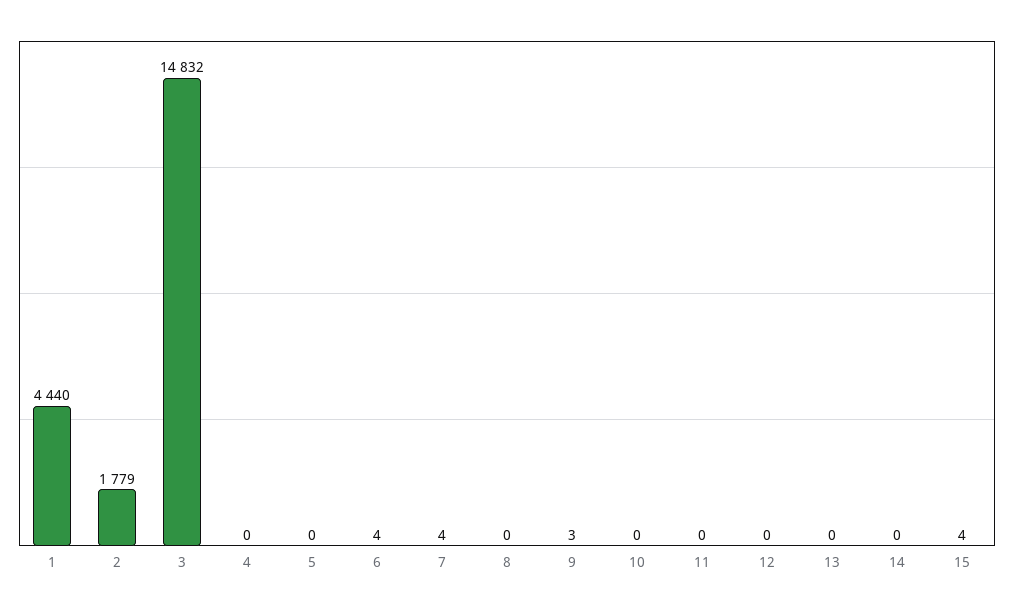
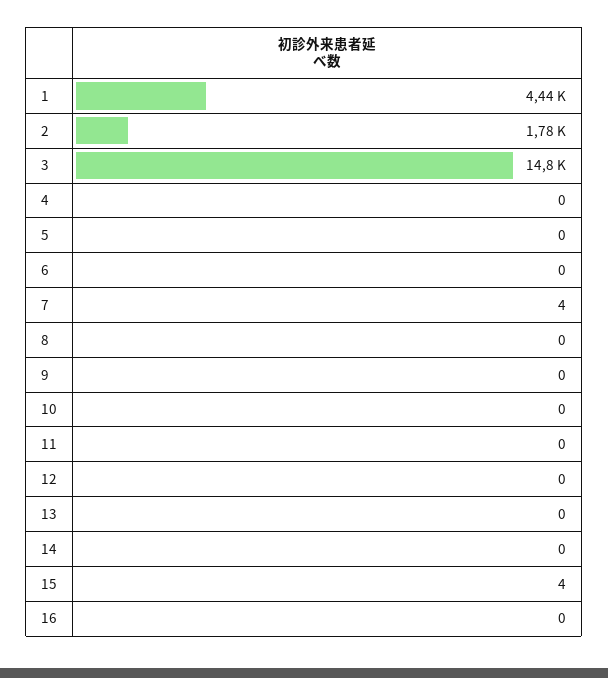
6: 4 -> 0
9: 3 -> 0
16: none -> 0

